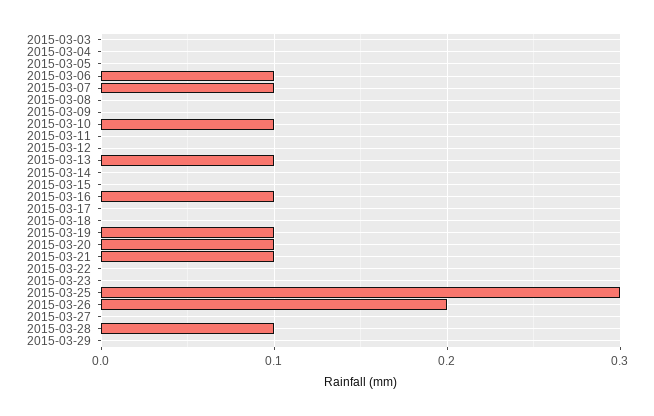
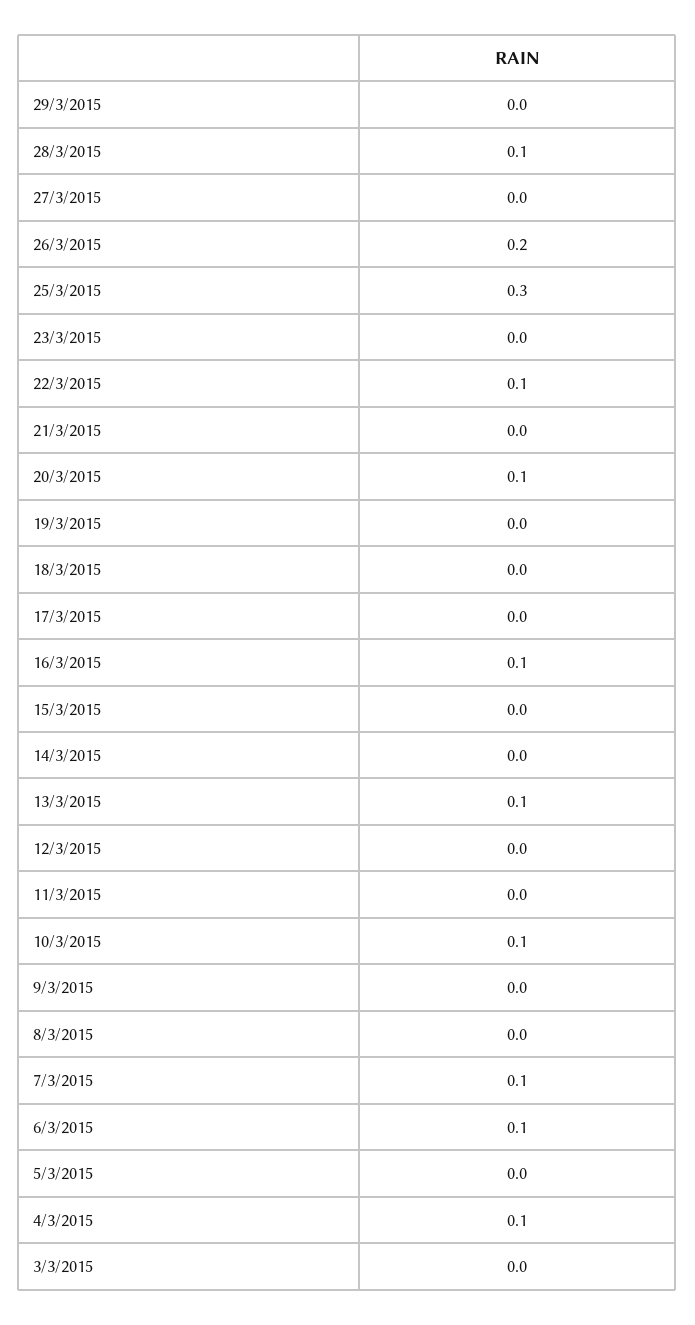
2015-03-04: 0 -> 0.1
2015-03-19: 0.1 -> 0
2015-03-21: 0.1 -> 0
2015-03-22: 0 -> 0.1

